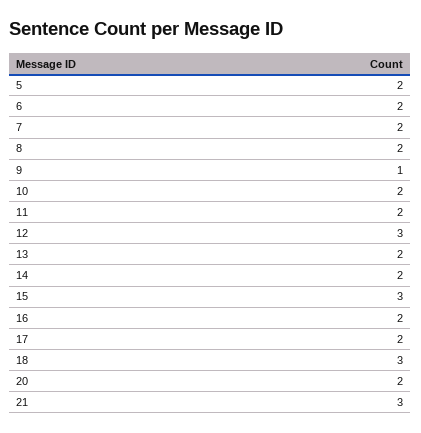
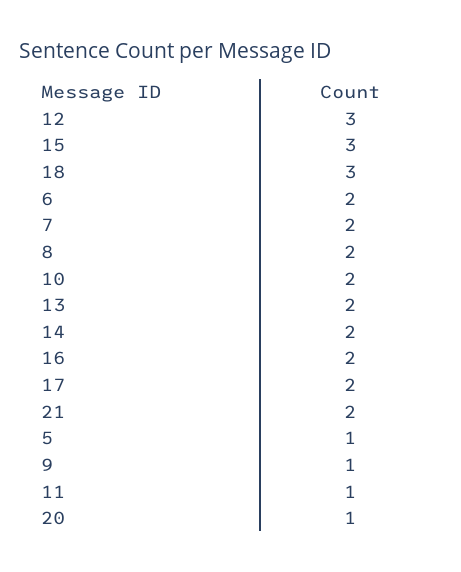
5: 2 -> 1
11: 2 -> 1
20: 2 -> 1
21: 3 -> 2

